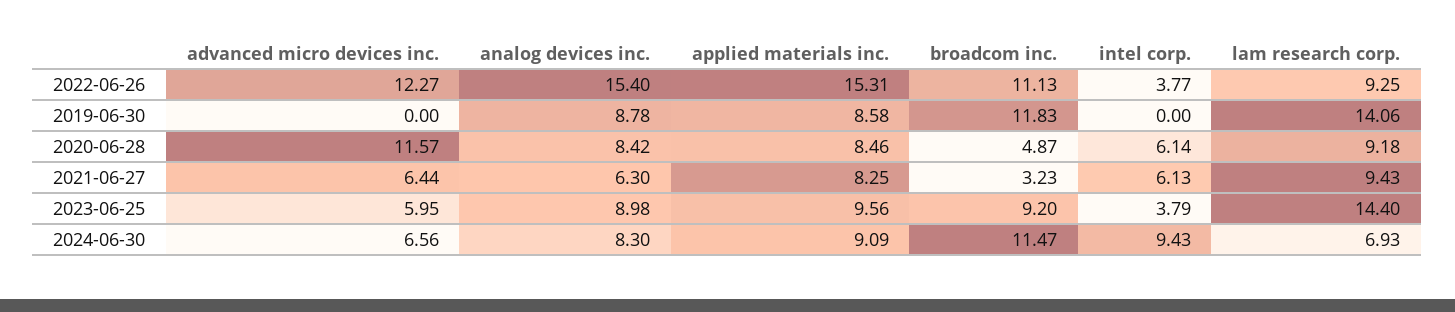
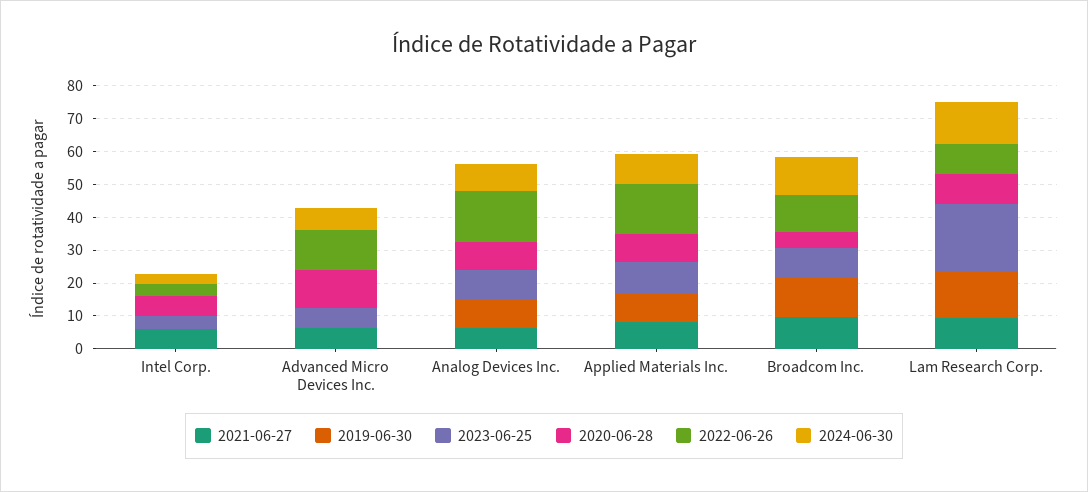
2021-06-27, broadcom inc.: 3.23 -> 10
2023-06-25, lam research corp.: 14.4 -> 20
2024-06-30, intel corp.: 9.43 -> 2.5
2024-06-30, lam research corp.: 6.93 -> 12.5

